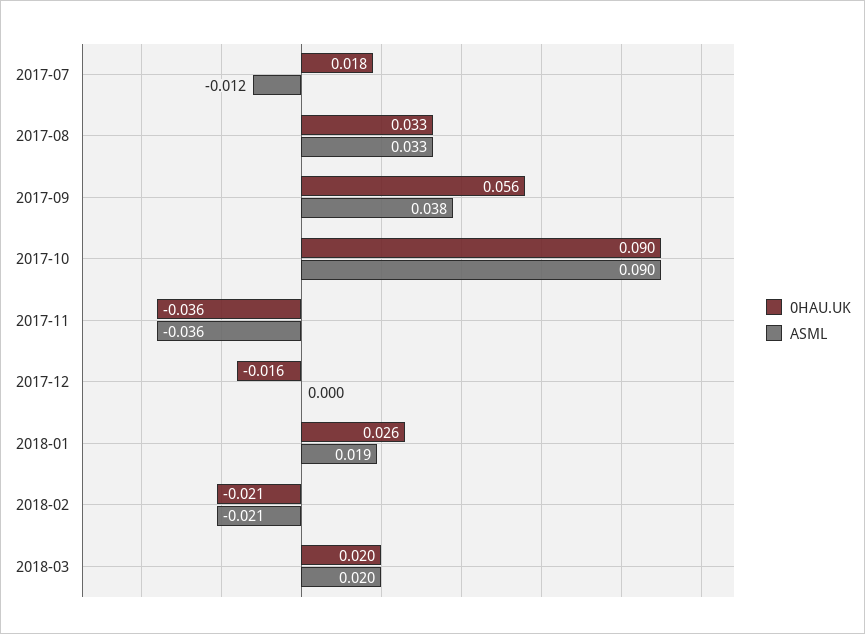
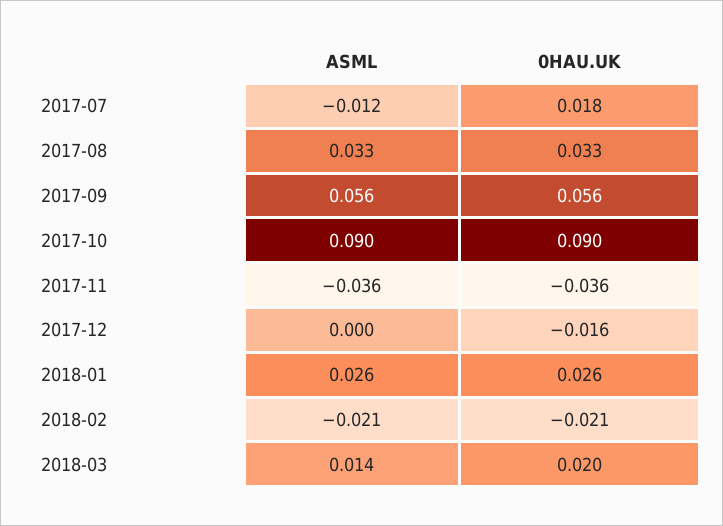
ASML, 2017-09: 0.038 -> 0.056
ASML, 2018-01: 0.019 -> 0.026
ASML, 2018-03: 0.02 -> 0.014

